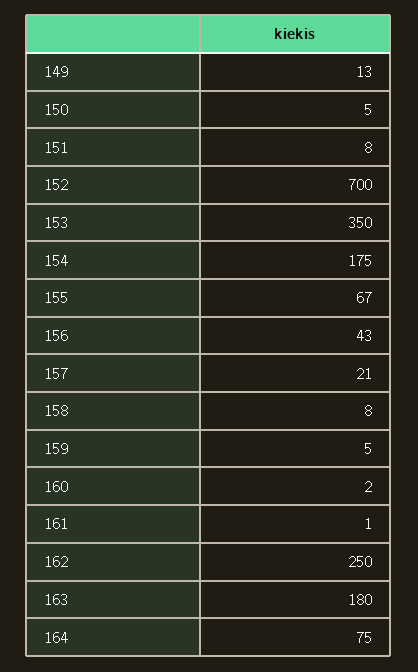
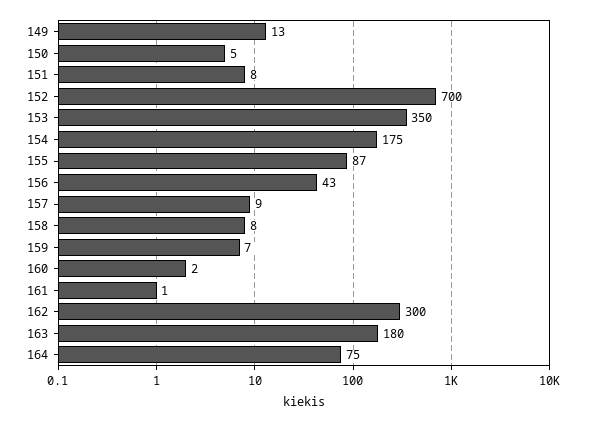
155: 67 -> 87
157: 21 -> 9
159: 5 -> 7
162: 250 -> 300

